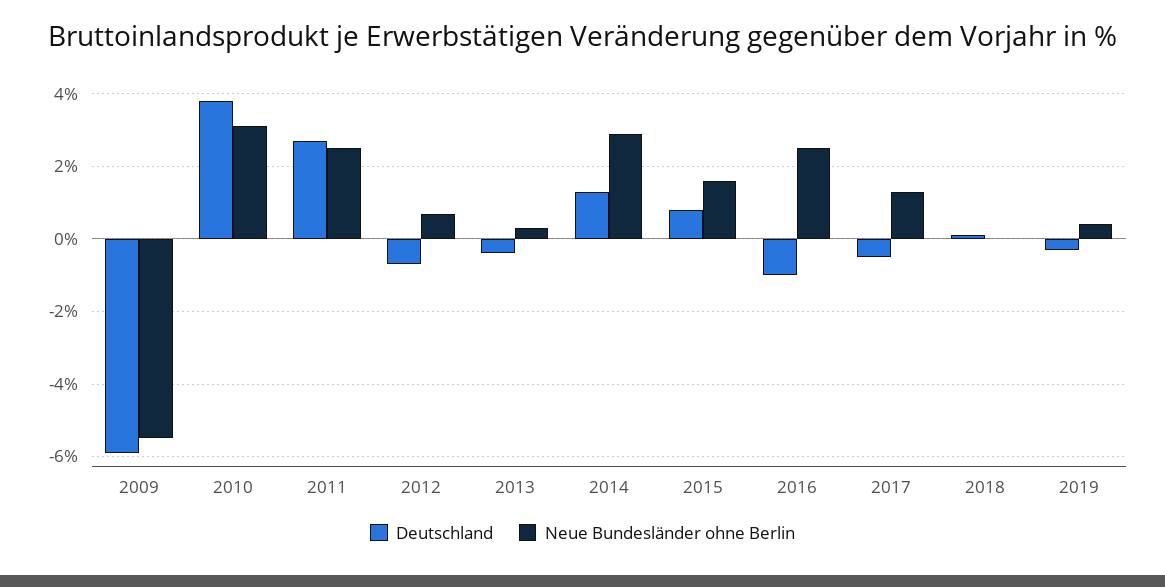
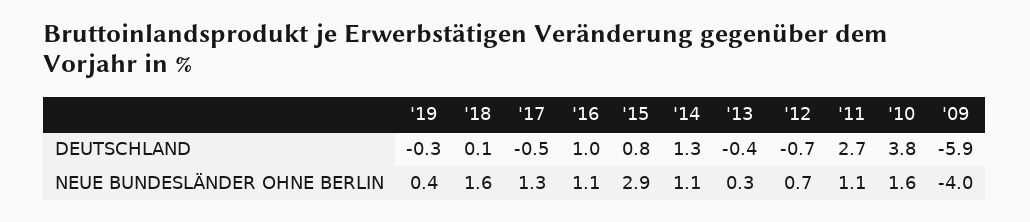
Neue Bundesländer ohne Berlin, 2009: -5.5 -> -4
Neue Bundesländer ohne Berlin, 2010: 3 -> 1.6
Neue Bundesländer ohne Berlin, 2011: 2.5 -> 1.1
Neue Bundesländer ohne Berlin, 2014: 3 -> 1.1
Neue Bundesländer ohne Berlin, 2015: 1.5 -> 2.9
Deutschland, 2016: -1 -> 1
Neue Bundesländer ohne Berlin, 2016: 2.5 -> 1.1
Neue Bundesländer ohne Berlin, 2018: 0 -> 1.6

